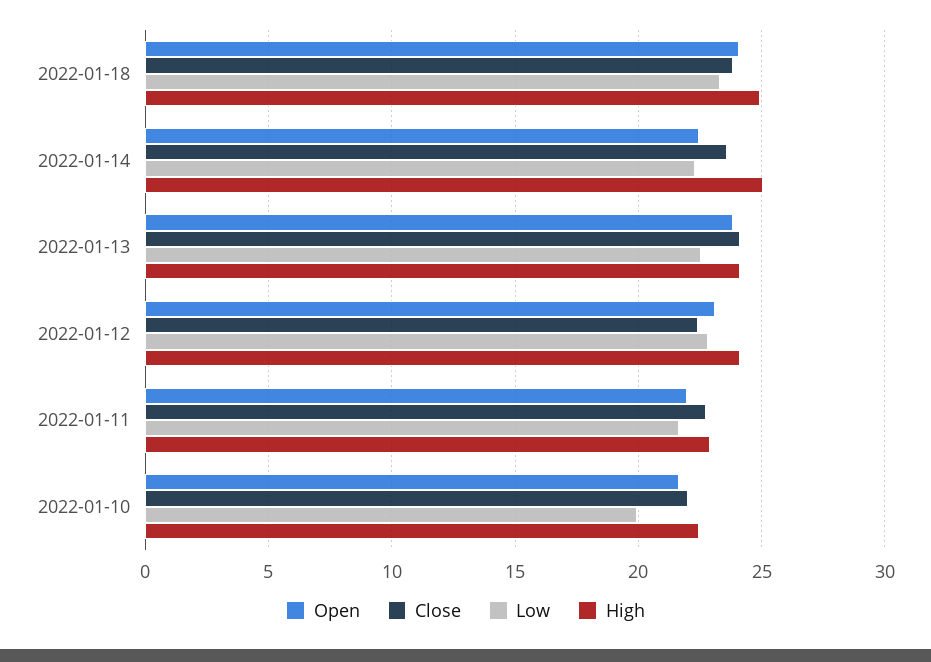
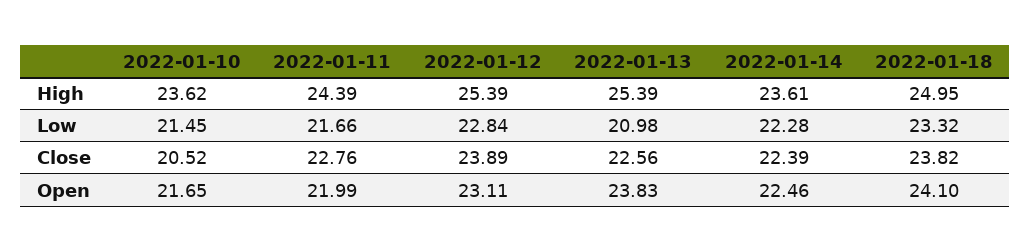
Close, 2022-01-14: 23.5 -> 22.39
High, 2022-01-14: 25 -> 23.61
Close, 2022-01-13: 24 -> 22.56
Low, 2022-01-13: 22.5 -> 20.98
High, 2022-01-13: 24 -> 25.39
Close, 2022-01-12: 22.5 -> 23.89
High, 2022-01-12: 24 -> 25.39
High, 2022-01-11: 23 -> 24.39
Close, 2022-01-10: 22 -> 20.52
Low, 2022-01-10: 20 -> 21.45
High, 2022-01-10: 22.5 -> 23.62

